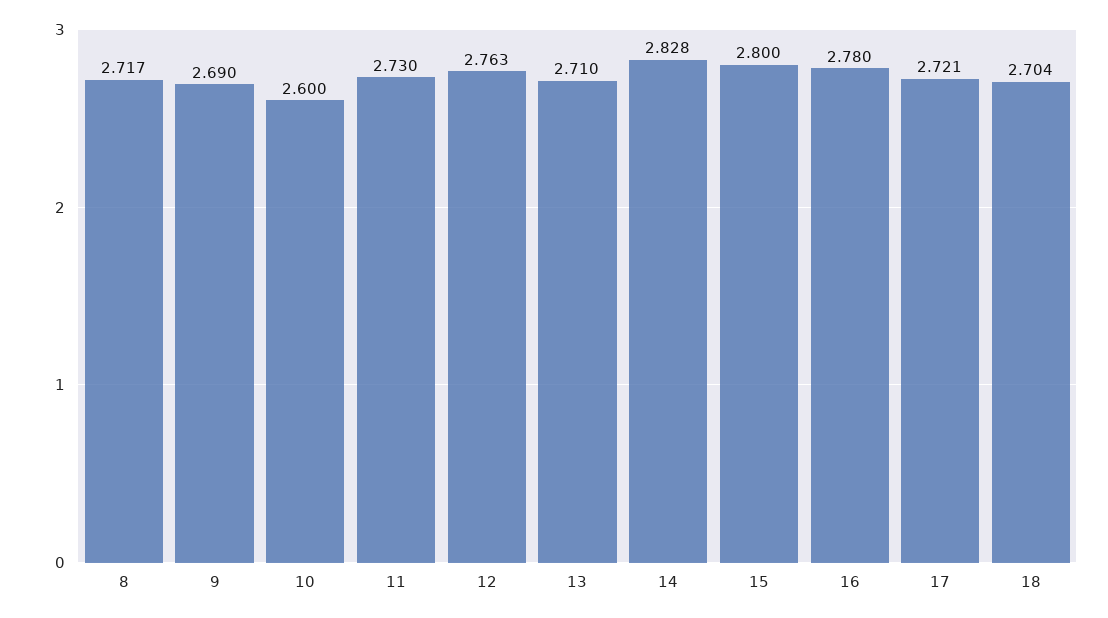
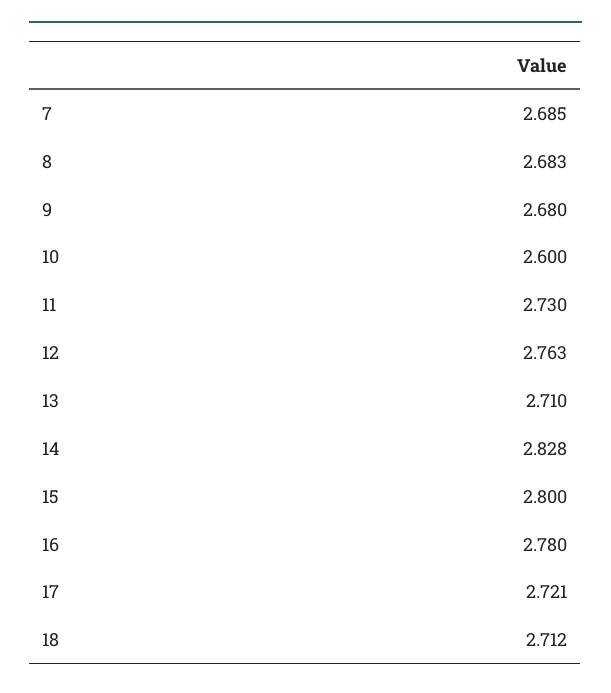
8: 2.717 -> 2.683
9: 2.69 -> 2.68
18: 2.704 -> 2.712
7: none -> 2.685

